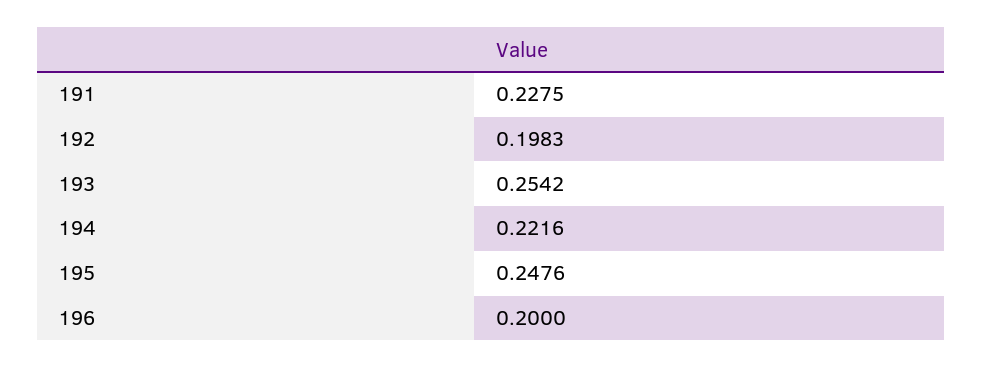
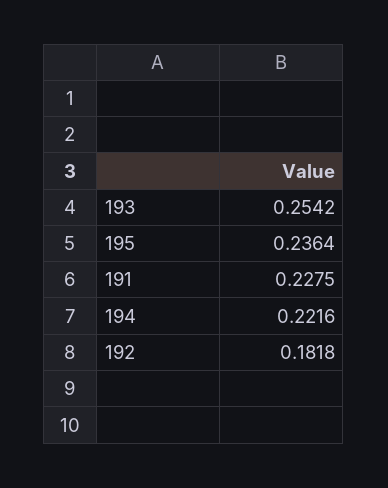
192: 0.1983 -> 0.1818
195: 0.2476 -> 0.2364
196: 0.2 -> none

